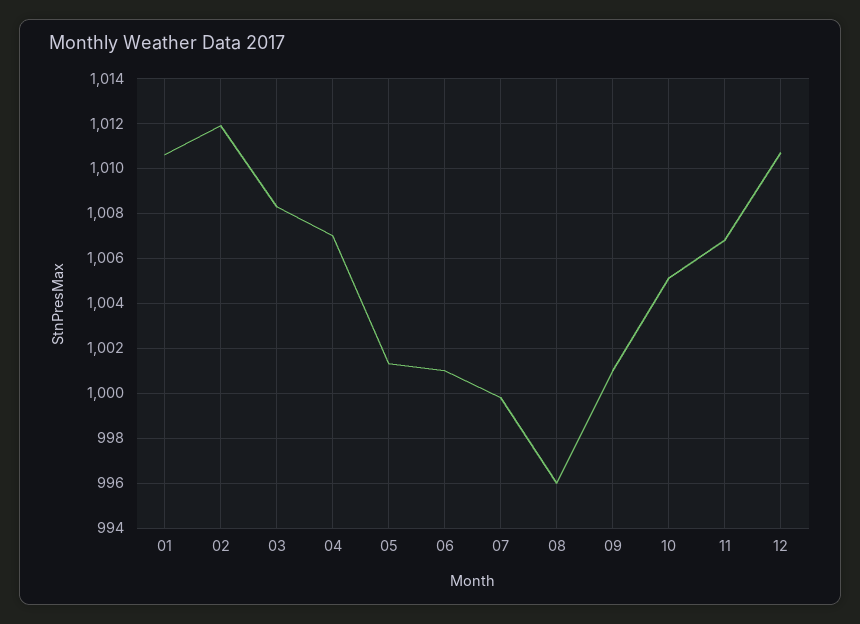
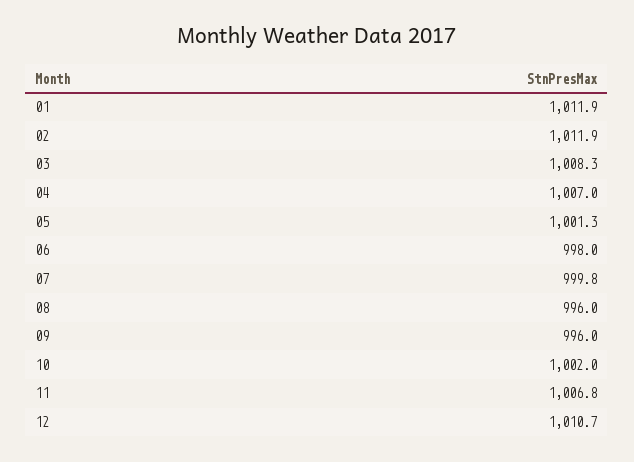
01: 1010.5 -> 1011.9
06: 1001 -> 998
09: 1001 -> 996
10: 1005 -> 1002

